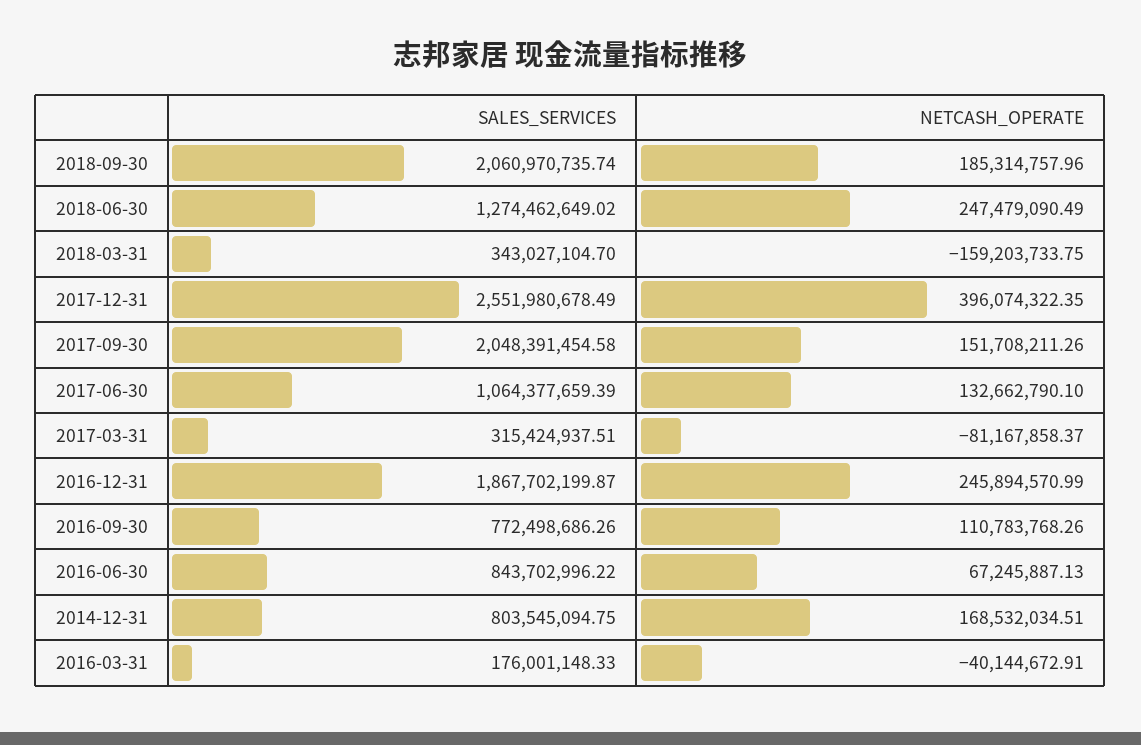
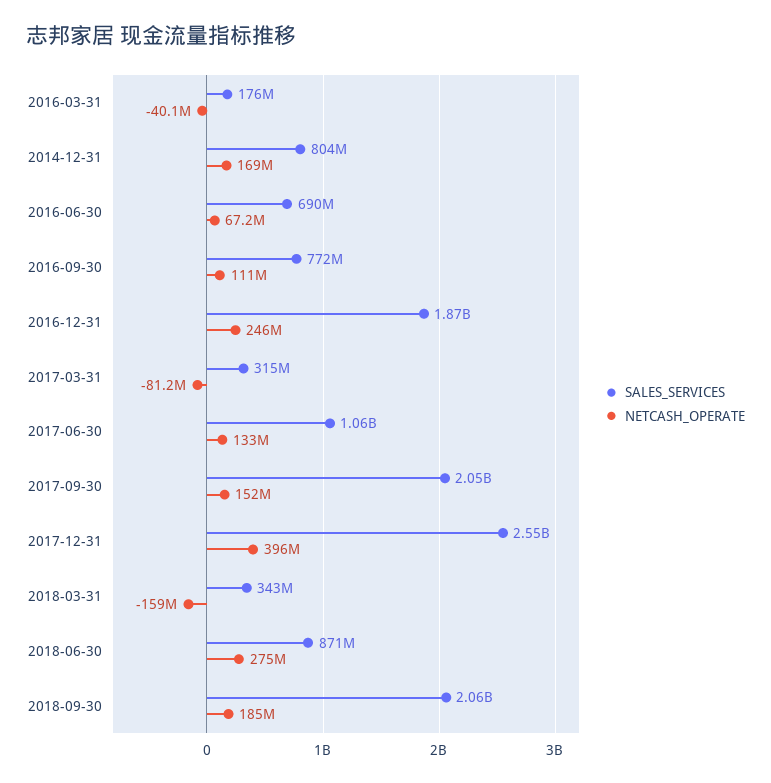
SALES_SERVICES, 2018-06-30: 1274462649.02 -> 871000000
NETCASH_OPERATE, 2018-06-30: 247479090.49 -> 275000000
SALES_SERVICES, 2016-06-30: 843702996.22 -> 690000000

